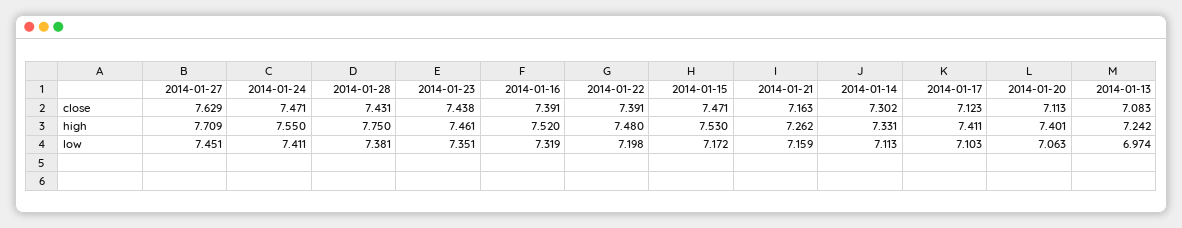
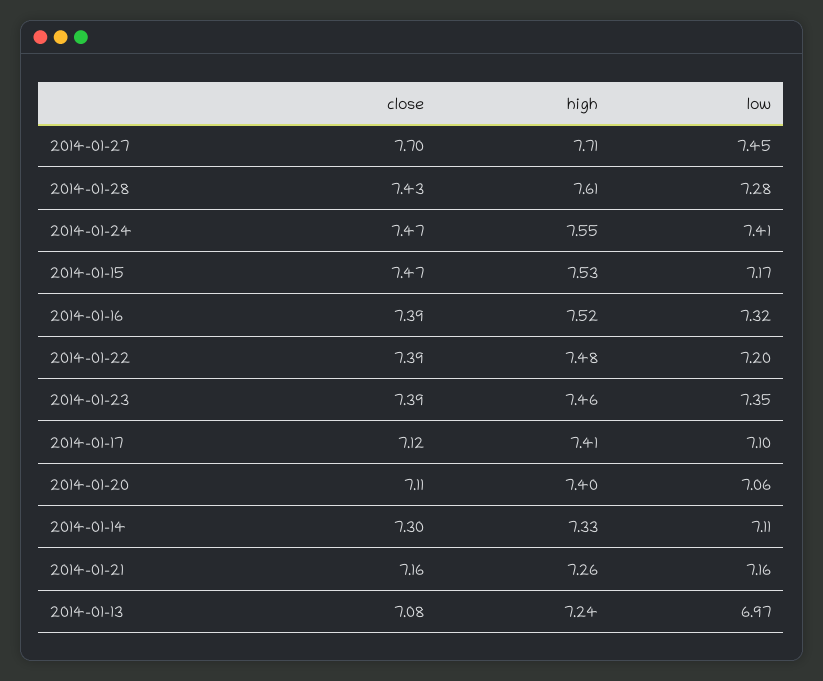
2014-01-27, close: 7.629 -> 7.7
2014-01-23, close: 7.438 -> 7.39
2014-01-28, high: 7.75 -> 7.61
2014-01-28, low: 7.381 -> 7.28

